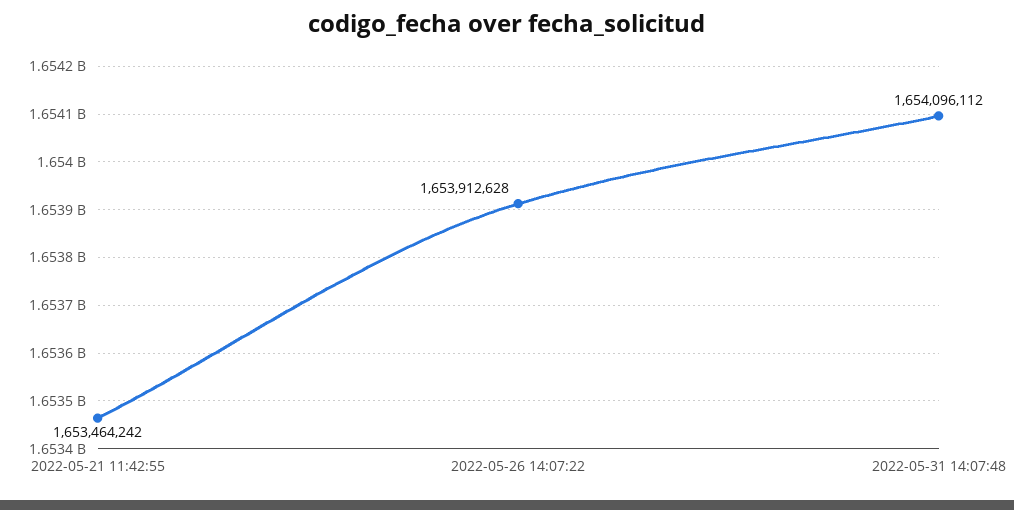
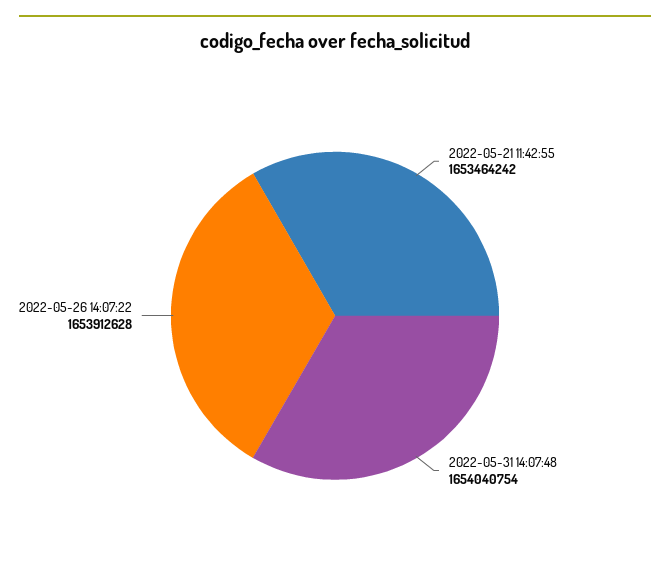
2022-05-31 14:07:48: 1654096112 -> 1654040754

